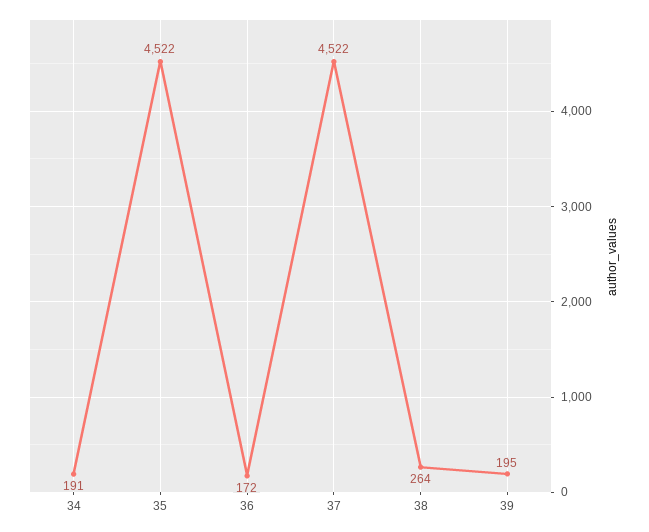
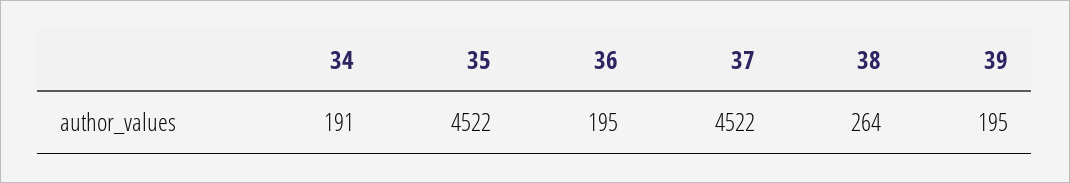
36: 172 -> 195

